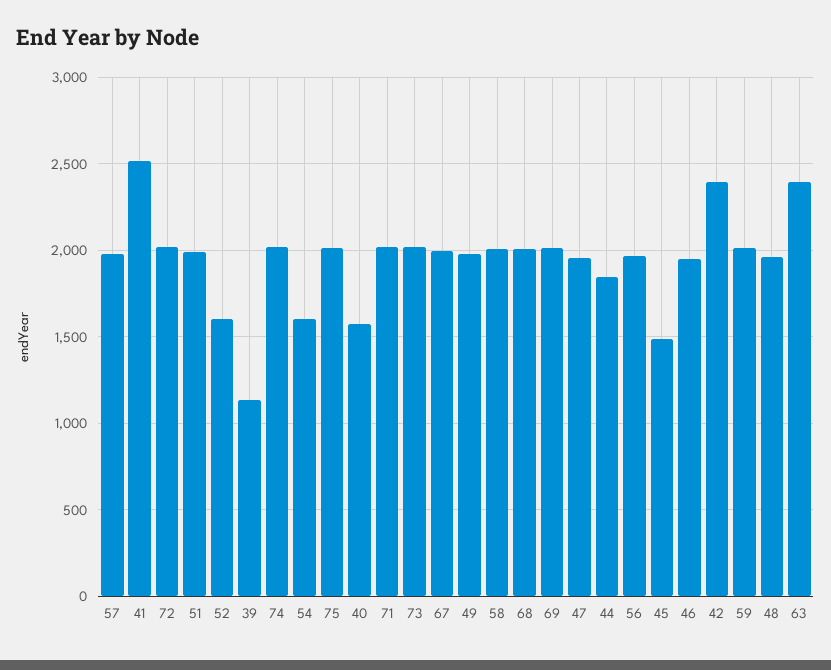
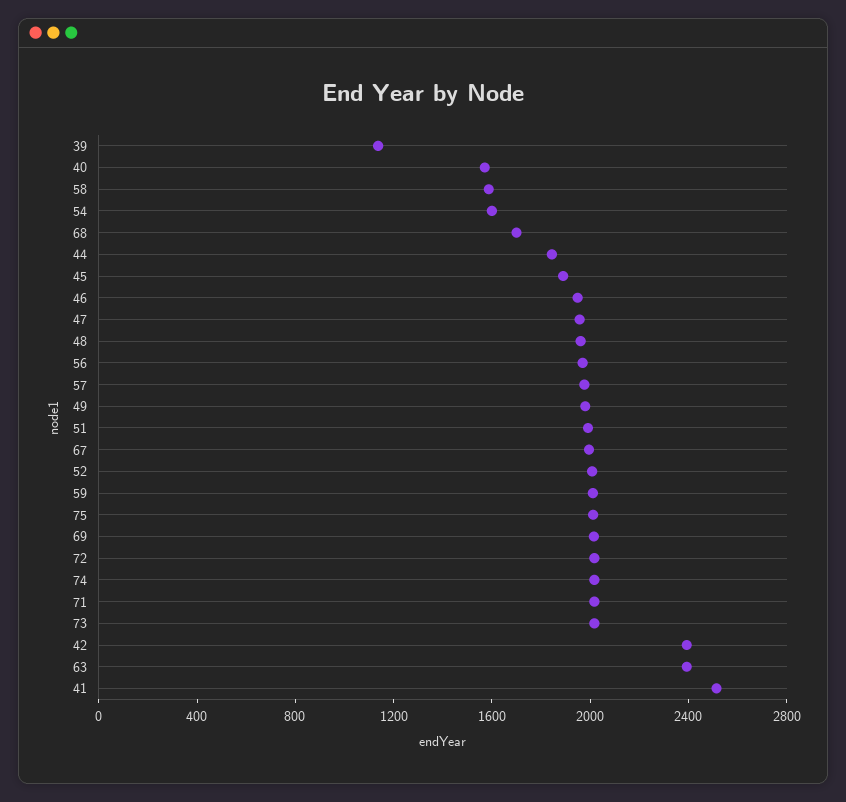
52: 1600 -> 2000
58: 2000 -> 1600
68: 2000 -> 1700
45: 1500 -> 1900

